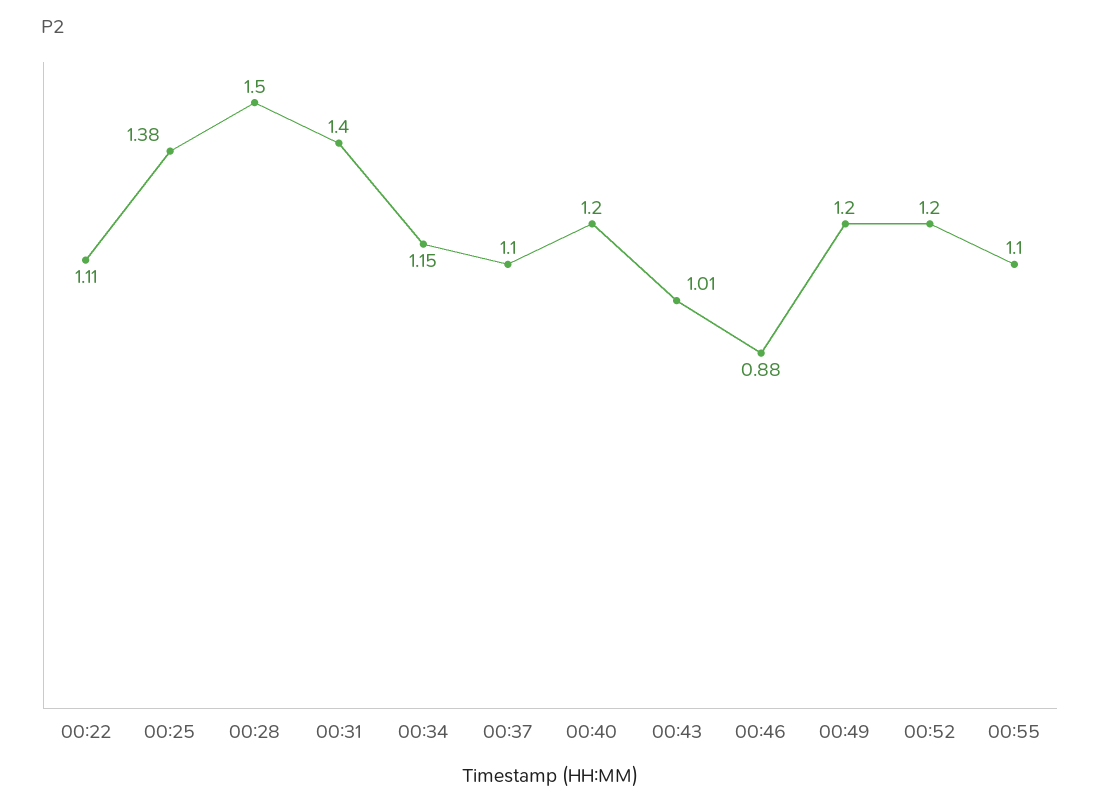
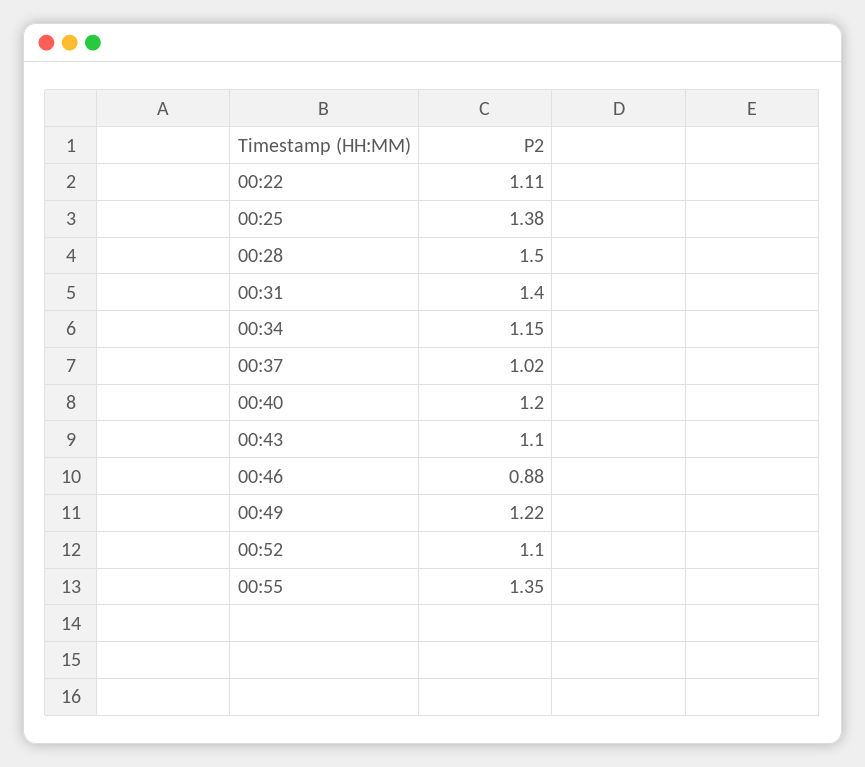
00:37: 1.1 -> 1.02
00:43: 1.01 -> 1.1
00:49: 1.2 -> 1.22
00:52: 1.2 -> 1.1
00:55: 1.1 -> 1.35

